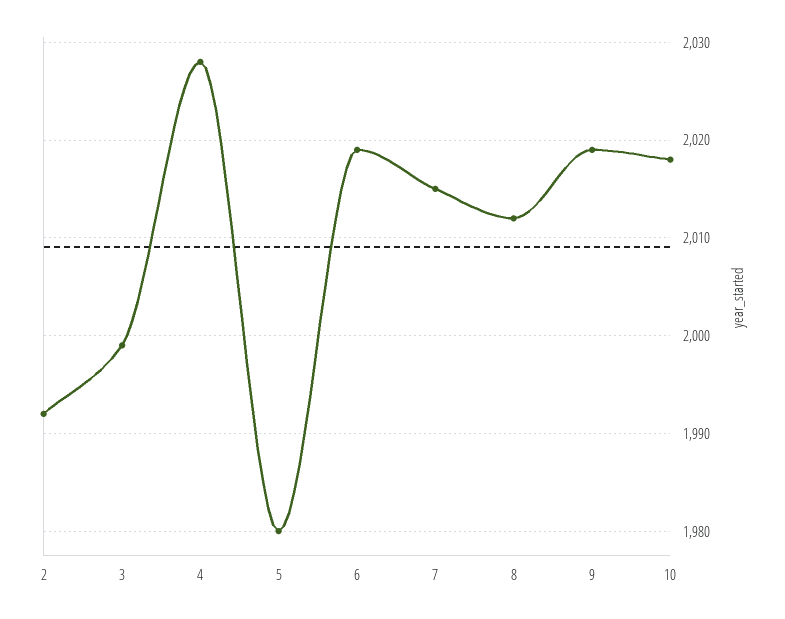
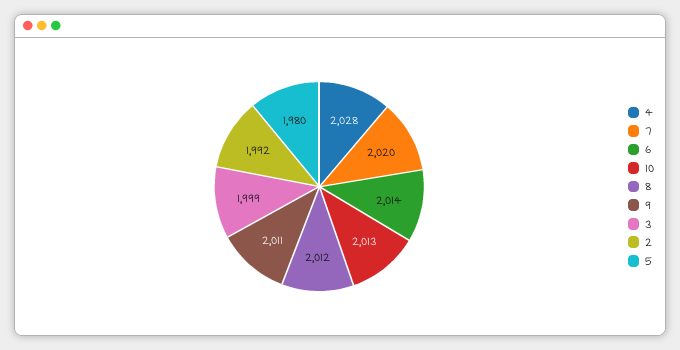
6: 2019 -> 2014
7: 2015 -> 2020
9: 2019 -> 2011
10: 2018 -> 2013

